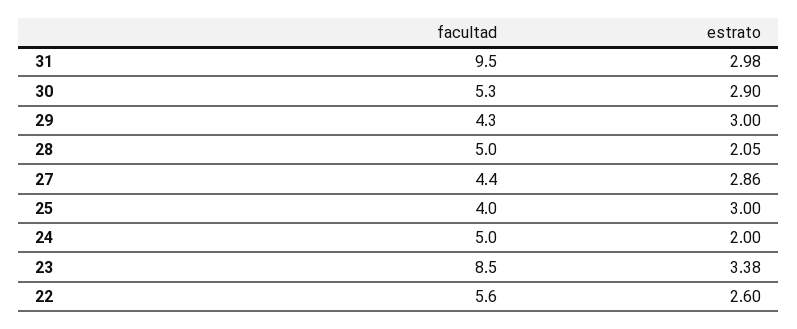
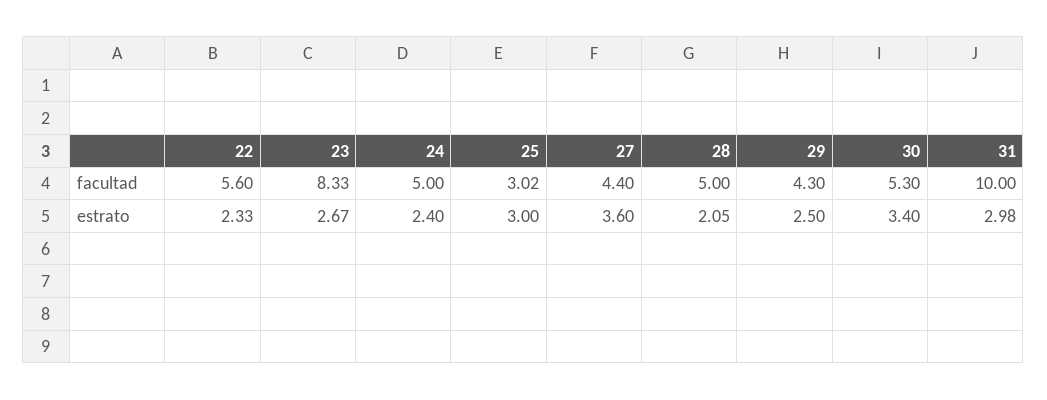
facultad, 31: 9.5 -> 10
estrato, 30: 2.9 -> 3.4
estrato, 29: 3 -> 2.5
estrato, 27: 2.86 -> 3.6
facultad, 25: 4 -> 3.02
estrato, 24: 2 -> 2.4
facultad, 23: 8.5 -> 8.33
estrato, 23: 3.38 -> 2.67
estrato, 22: 2.6 -> 2.33

